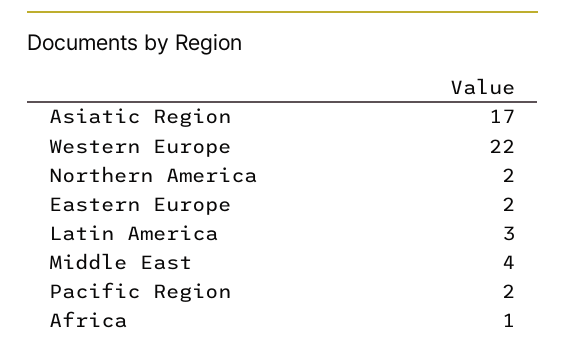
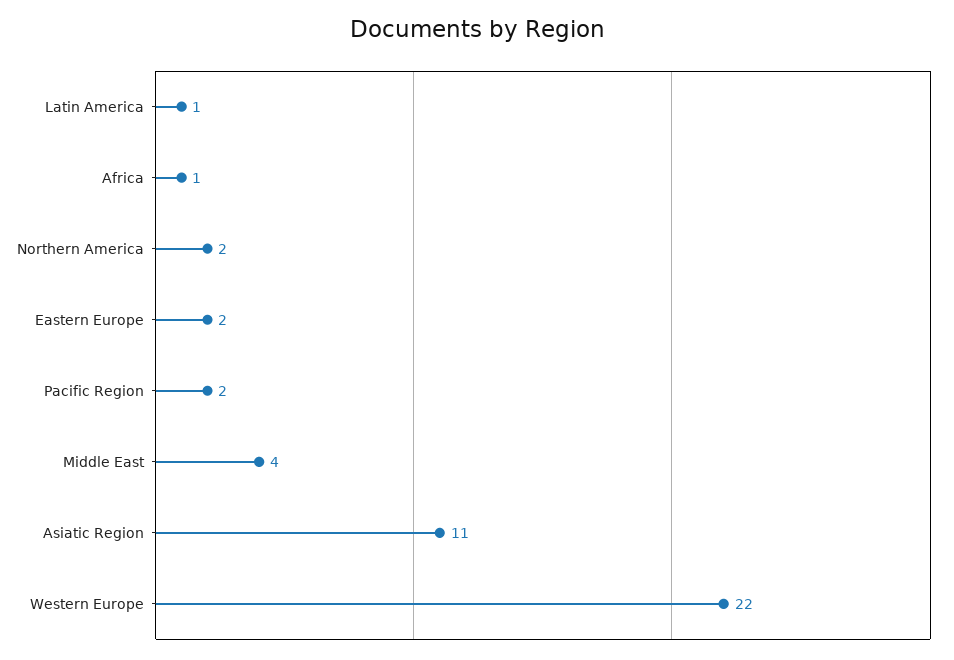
Asiatic Region: 17 -> 11
Latin America: 3 -> 1

